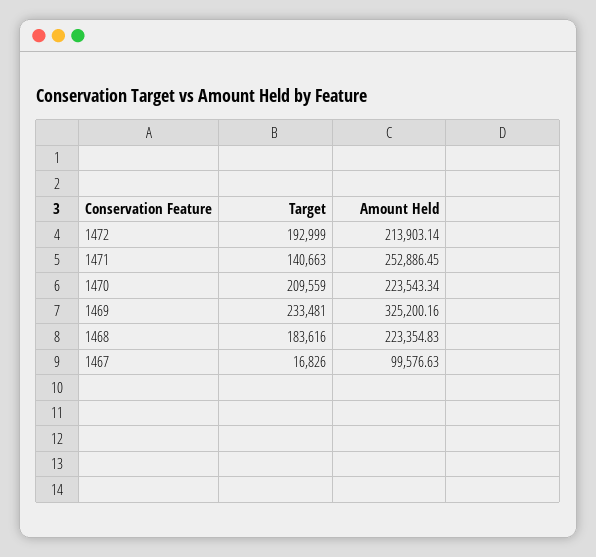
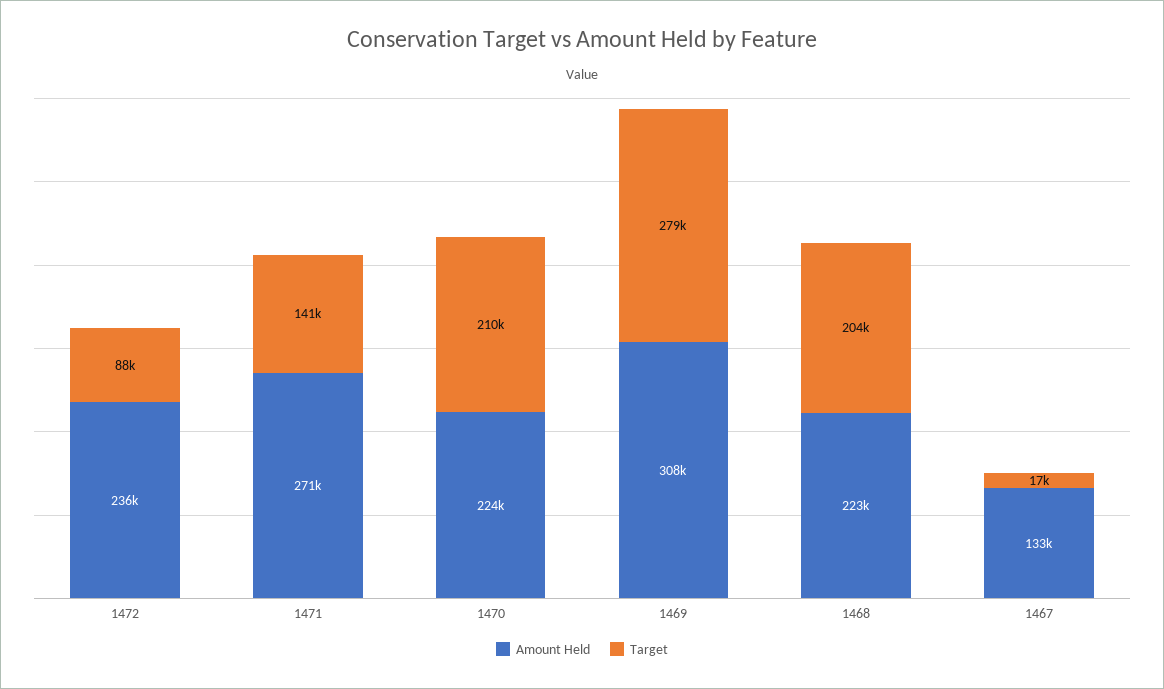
Target, 1472: 192999 -> 88000
Amount Held, 1472: 213903.14 -> 236000
Amount Held, 1471: 252886.45 -> 271000
Target, 1469: 233481 -> 279000
Amount Held, 1469: 325200.16 -> 308000
Target, 1468: 183616 -> 204000
Amount Held, 1467: 99576.63 -> 133000

